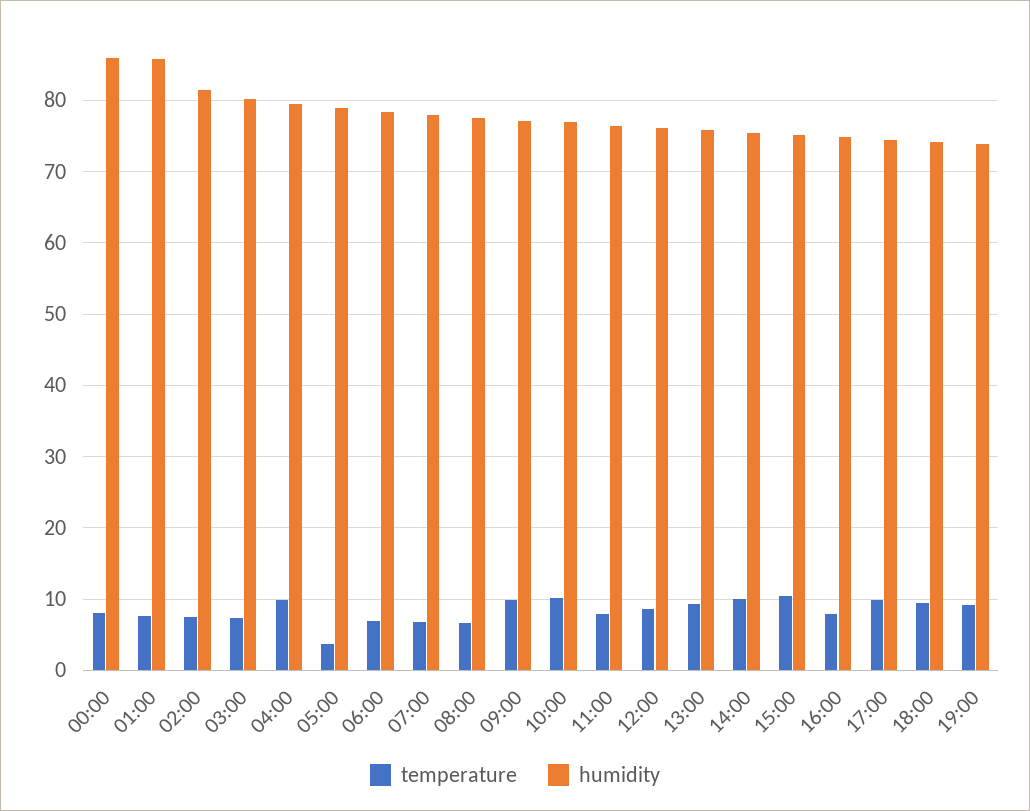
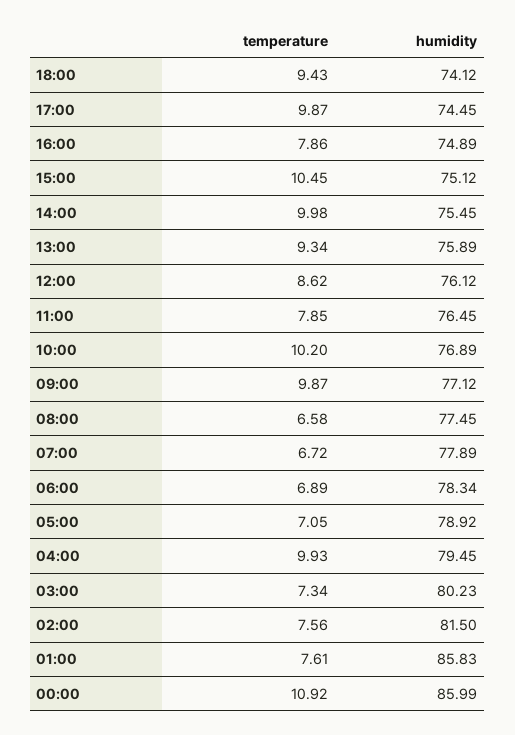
temperature, 00:00: 8 -> 10.92
temperature, 05:00: 4 -> 7.05
temperature, 19:00: 9 -> none
humidity, 19:00: 74 -> none

